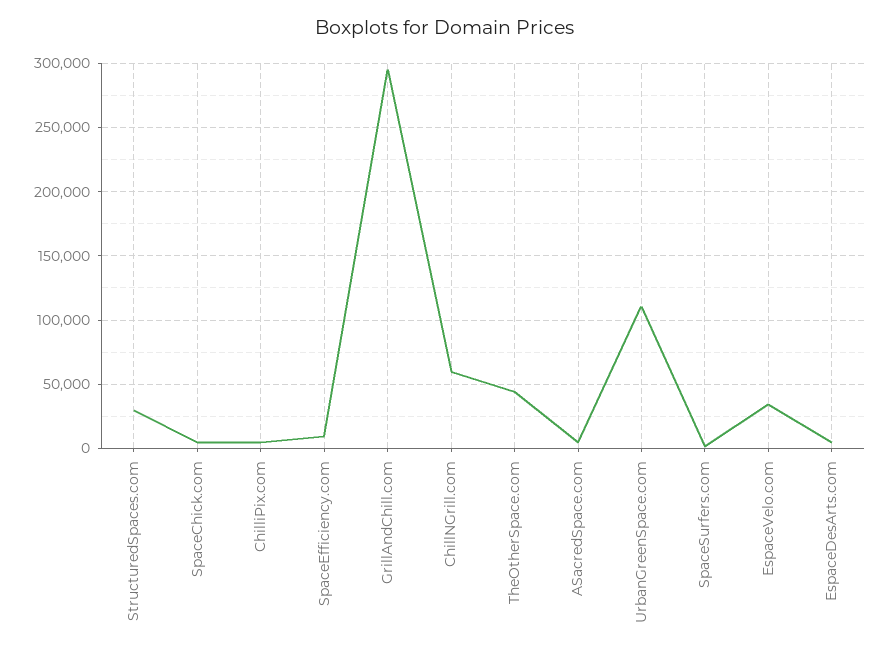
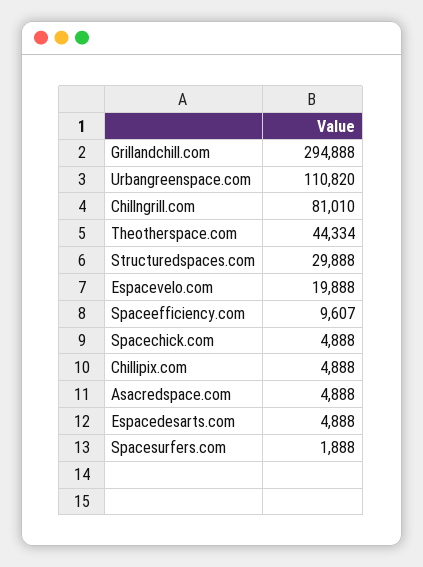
ChillNGrill.com: 60000 -> 81010
EspaceVelo.com: 35000 -> 19888

